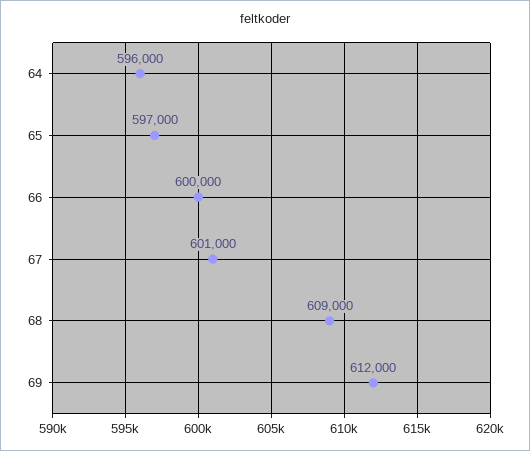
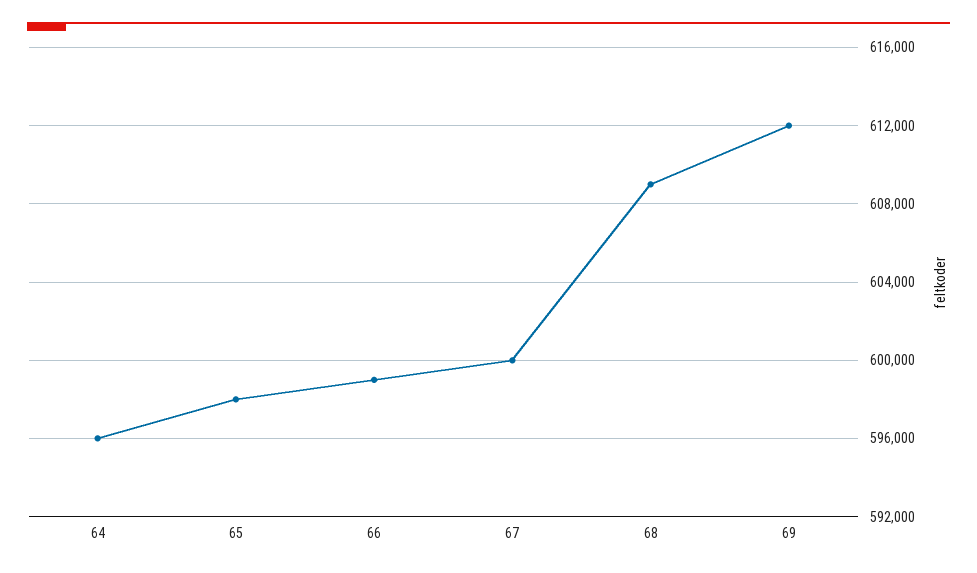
65: 597000 -> 598000
66: 600000 -> 599000
67: 601000 -> 600000

